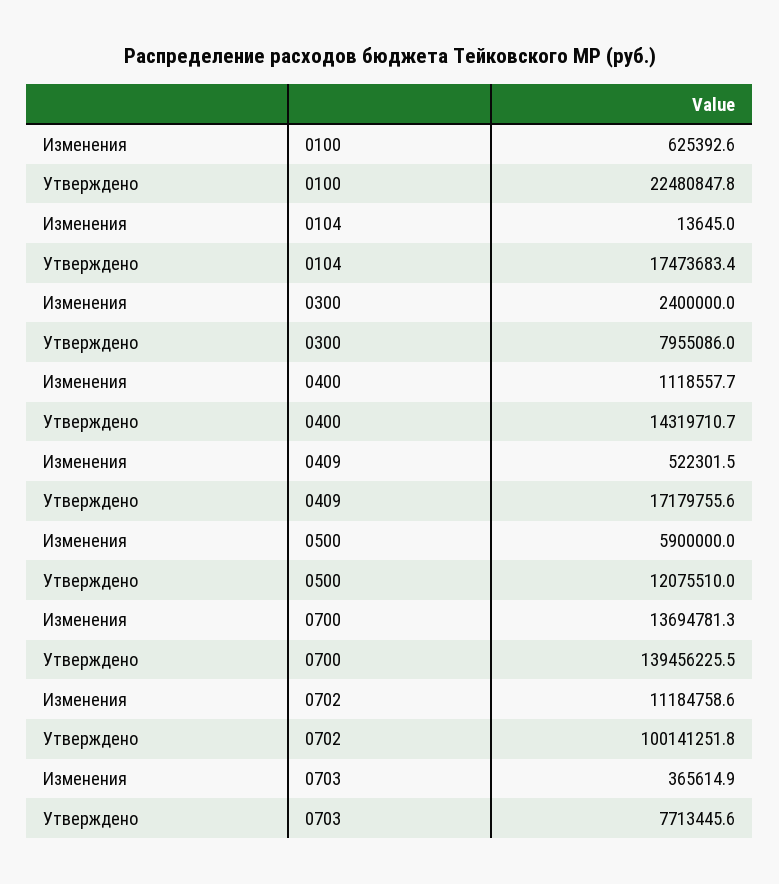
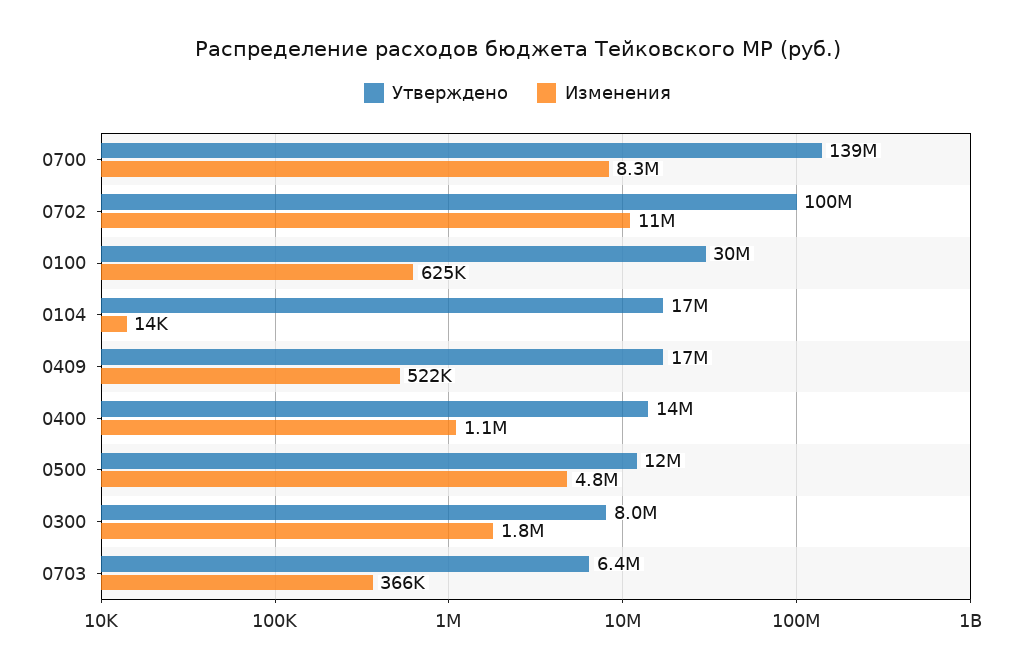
Утверждено, 0100: 22480847.8 -> 30000000
Изменения, 0300: 2400000 -> 1800000
Изменения, 0500: 5900000 -> 4800000
Изменения, 0700: 13694781.3 -> 8300000
Утверждено, 0703: 7713445.6 -> 6400000

